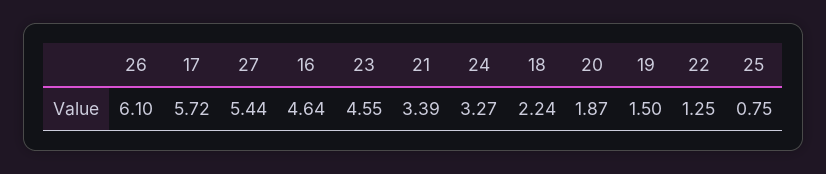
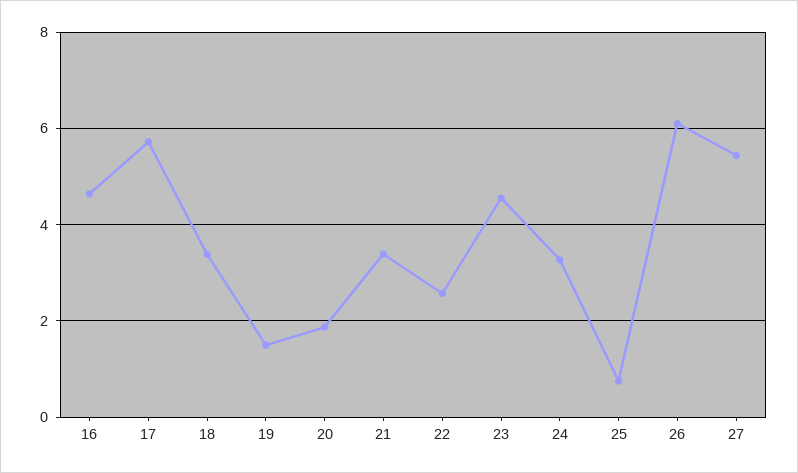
18: 2.24 -> 3.4
22: 1.25 -> 2.6

